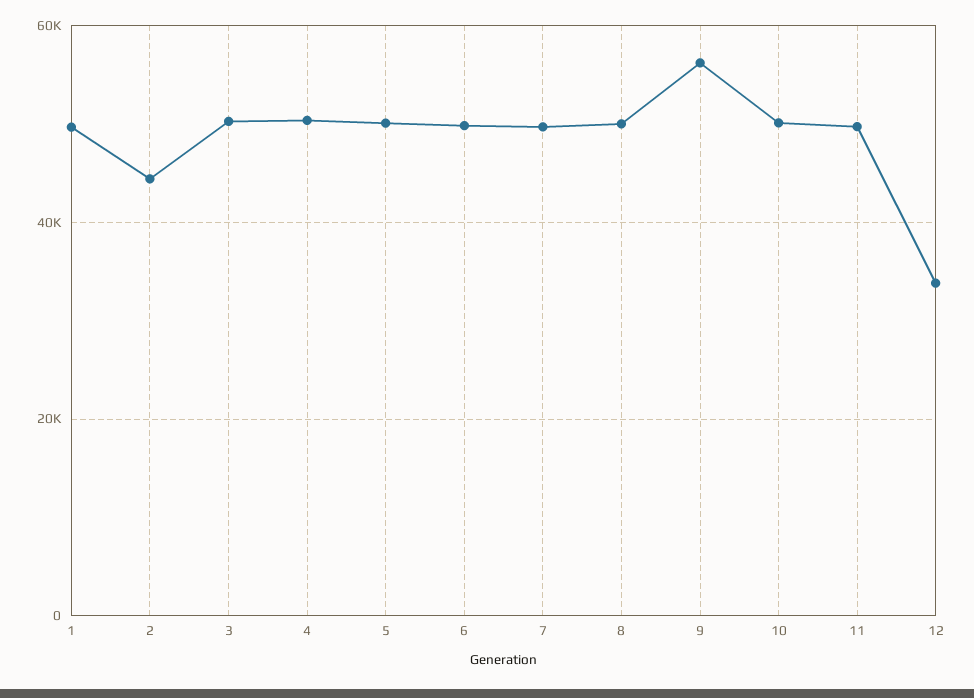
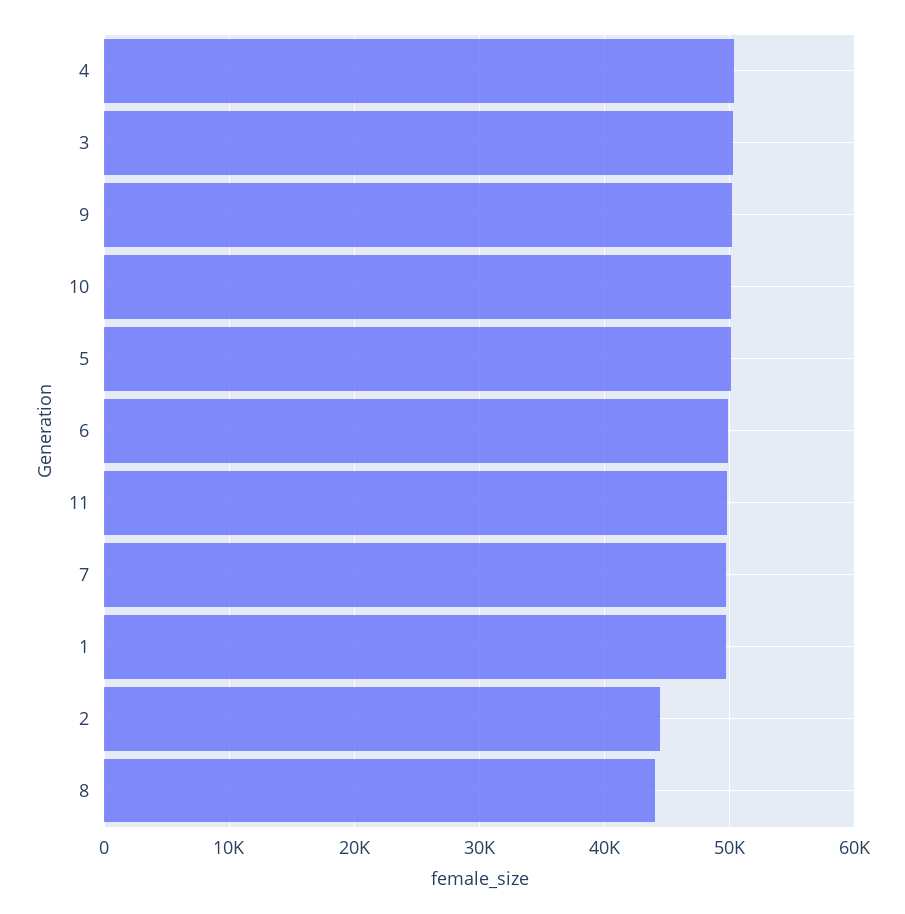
8: 50000 -> 44000
9: 56000 -> 50000
12: 34000 -> none

